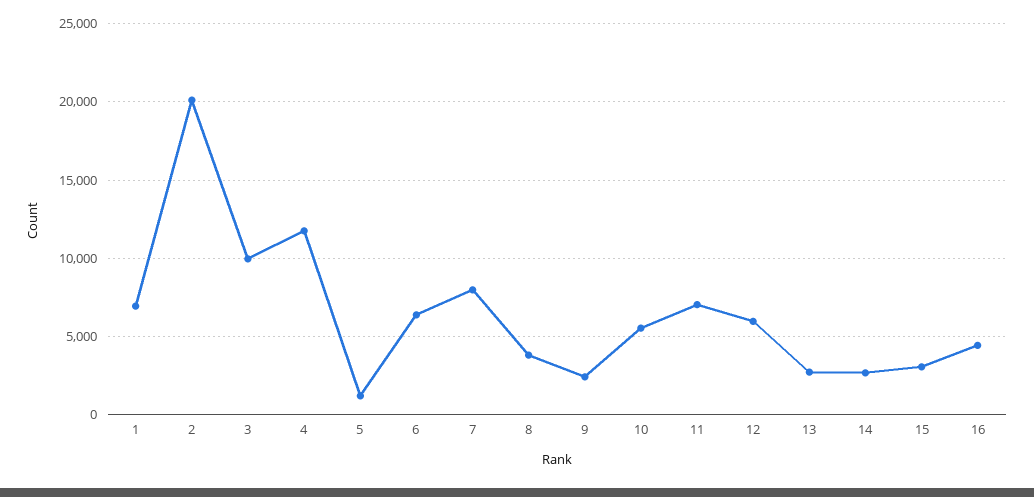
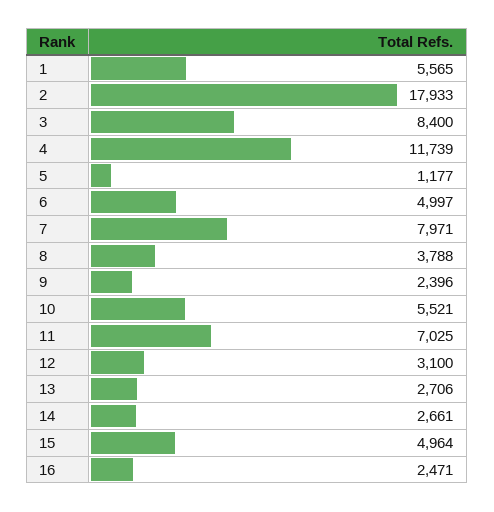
1: 7000 -> 5565
2: 20000 -> 17933
3: 10000 -> 8400
6: 6500 -> 4997
12: 6000 -> 3100
15: 3000 -> 4964
16: 4500 -> 2471

